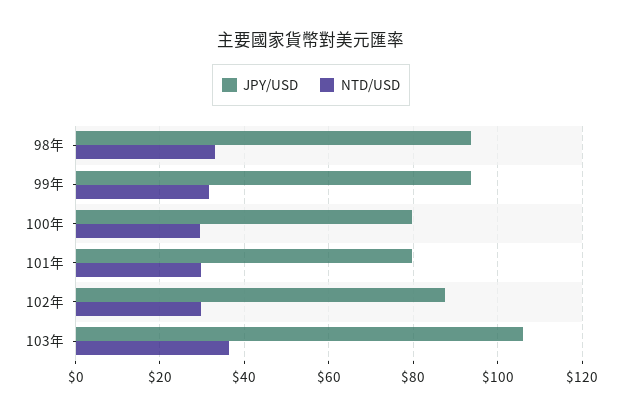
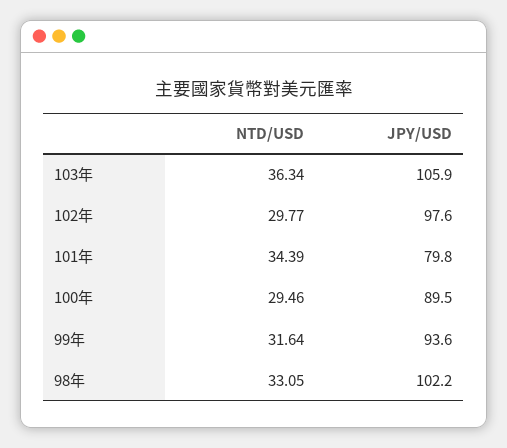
JPY/USD, 98年: 94 -> 102.2
JPY/USD, 100年: 80 -> 89.5
NTD/USD, 101年: 30 -> 34.39
JPY/USD, 102年: 88 -> 97.6

